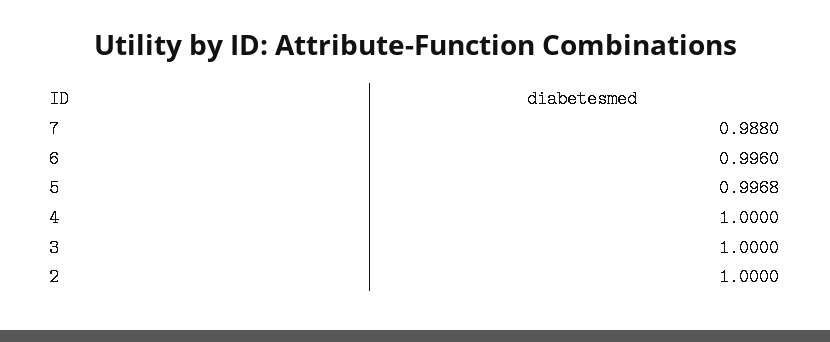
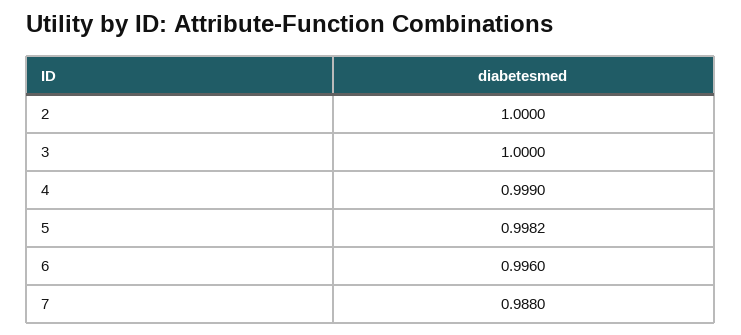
5: 0.9968 -> 0.9982
4: 1 -> 0.999

